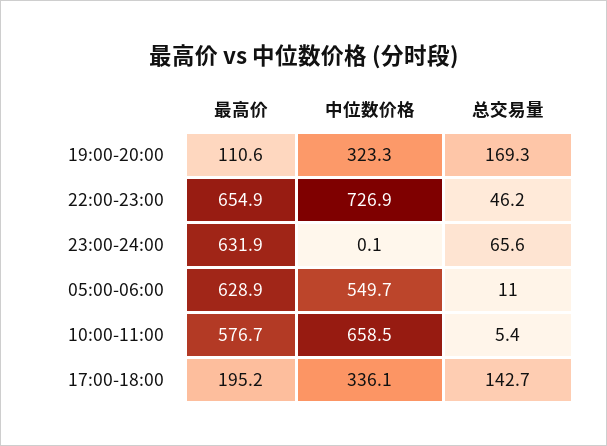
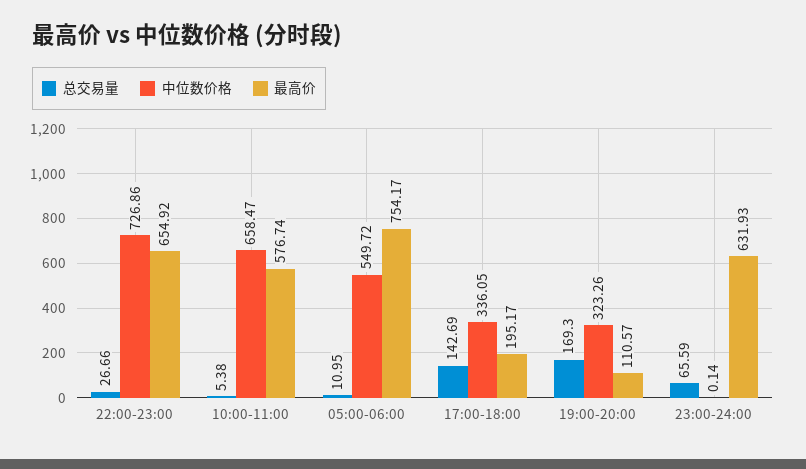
总交易量, 22:00-23:00: 46.2 -> 26.66
最高价, 05:00-06:00: 628.9 -> 754.17

